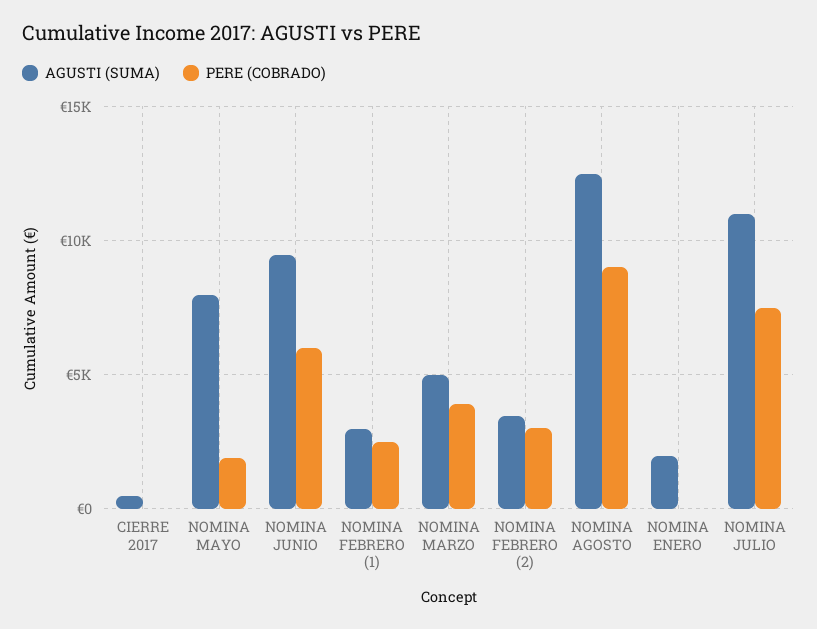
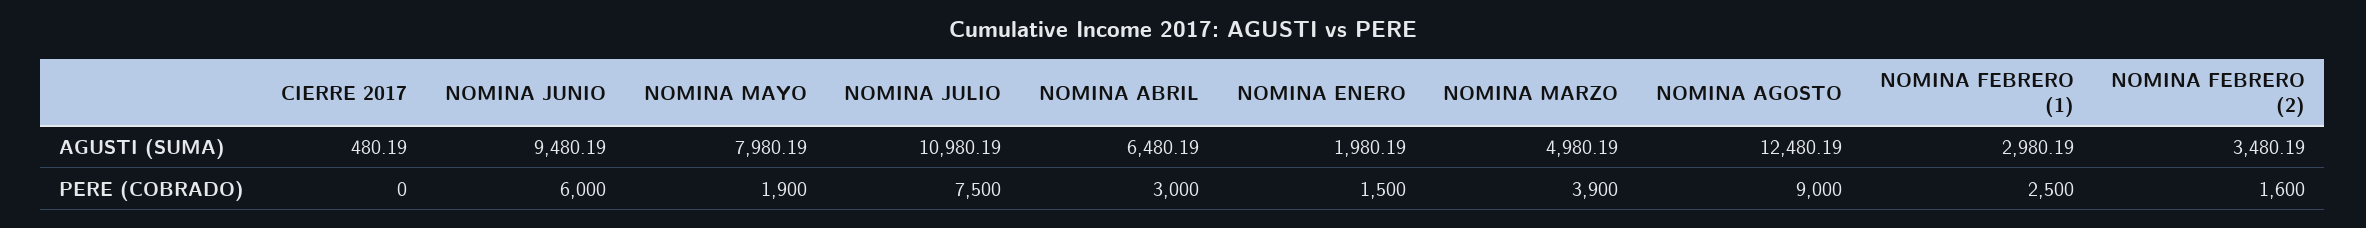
PERE (COBRADO), NOMINA FEBRERO (2): 3000 -> 1600
PERE (COBRADO), NOMINA ENERO: 0 -> 1500
AGUSTI (SUMA), NOMINA ABRIL: none -> 6480.19
PERE (COBRADO), NOMINA ABRIL: none -> 3000

